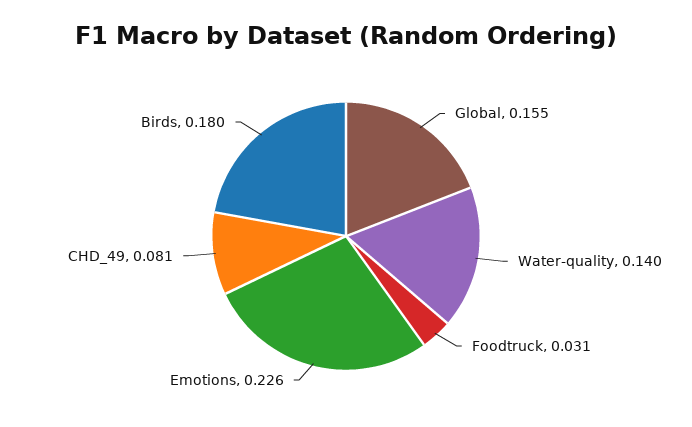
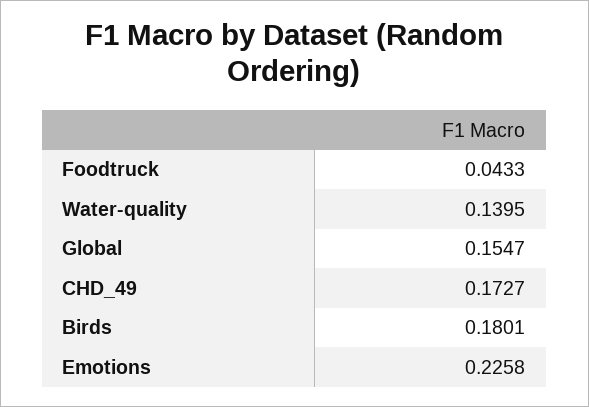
Foodtruck: 0.031 -> 0.0433
CHD_49: 0.081 -> 0.1727

